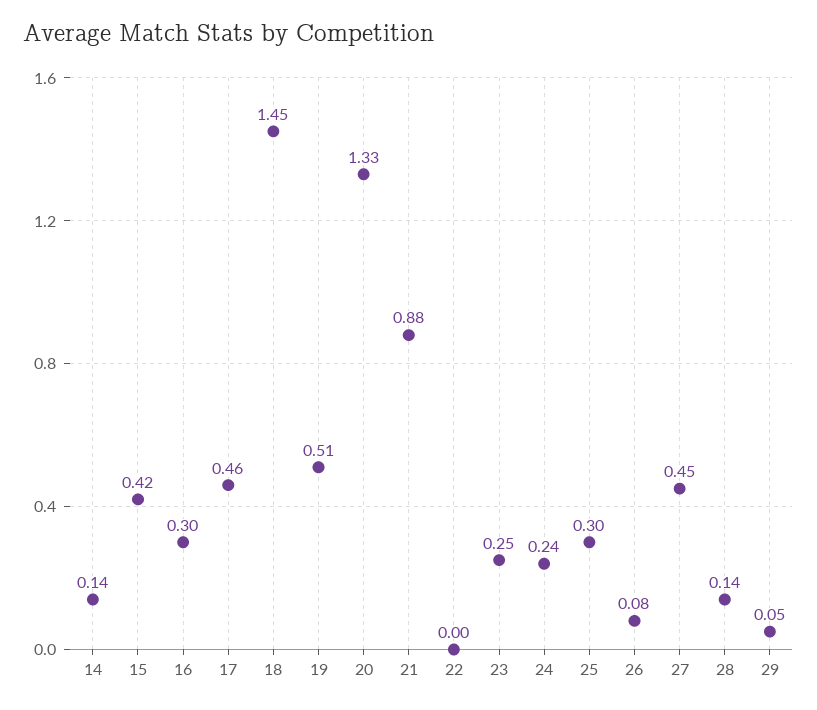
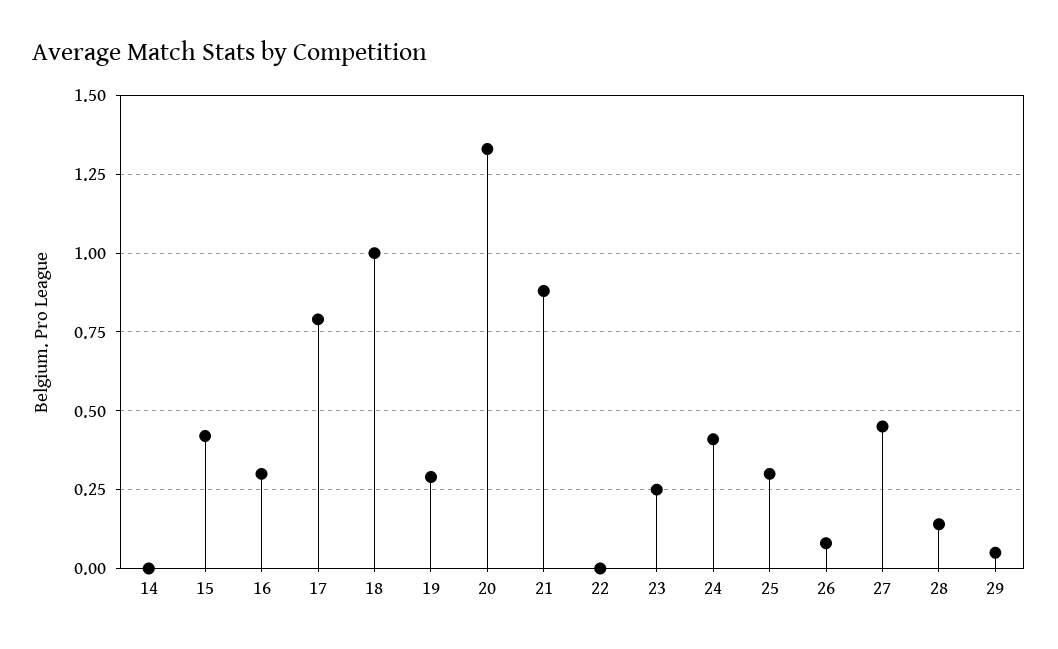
14: 0.14 -> 0
17: 0.46 -> 0.8
18: 1.45 -> 1
19: 0.51 -> 0.3
24: 0.24 -> 0.4

